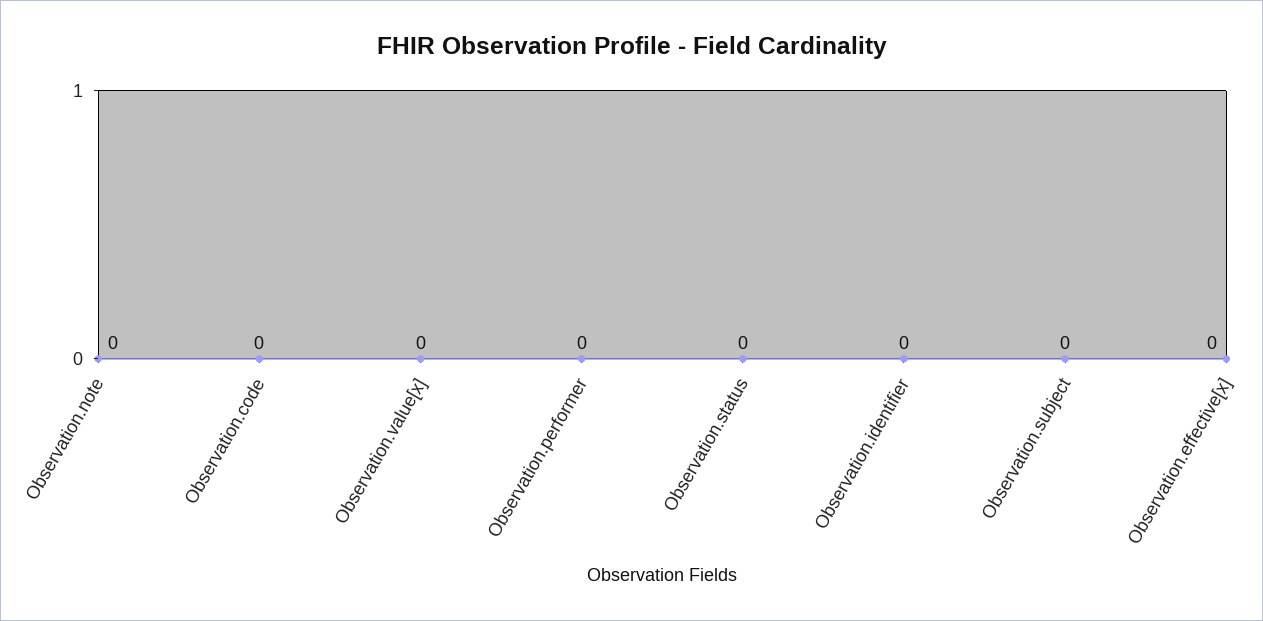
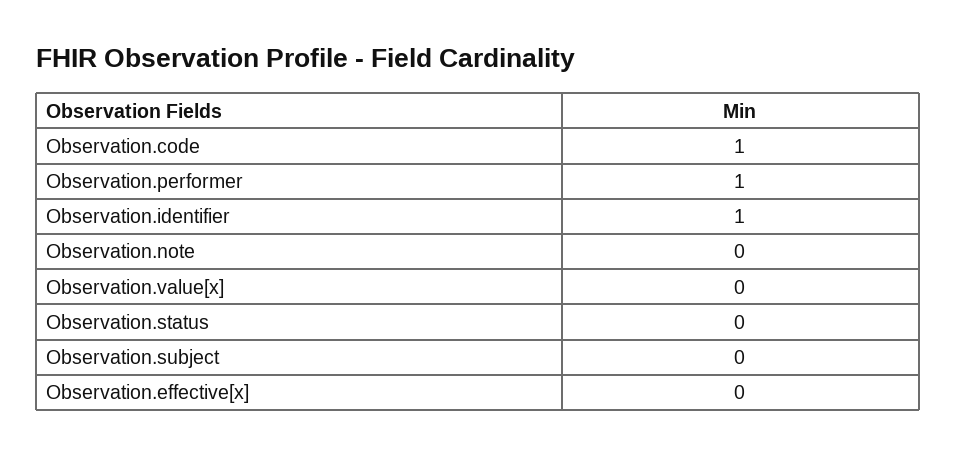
Observation.code: 0 -> 1
Observation.performer: 0 -> 1
Observation.identifier: 0 -> 1

